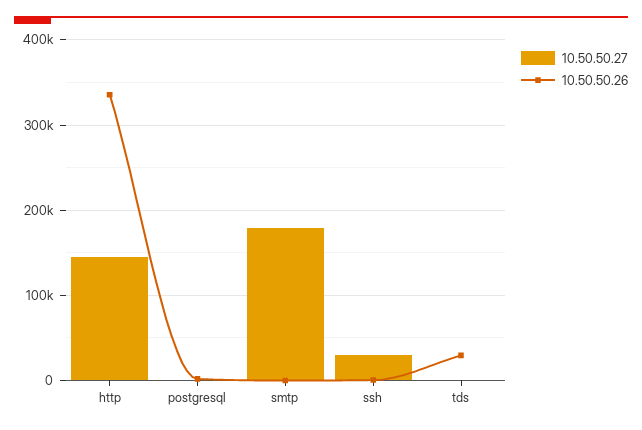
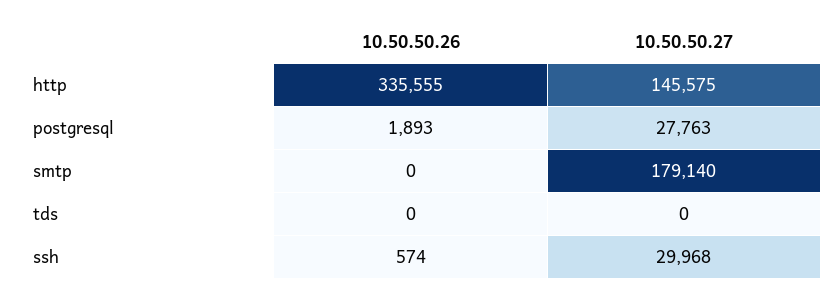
10.50.50.27, postgresql: 0 -> 27763
10.50.50.26, tds: 30000 -> 0

